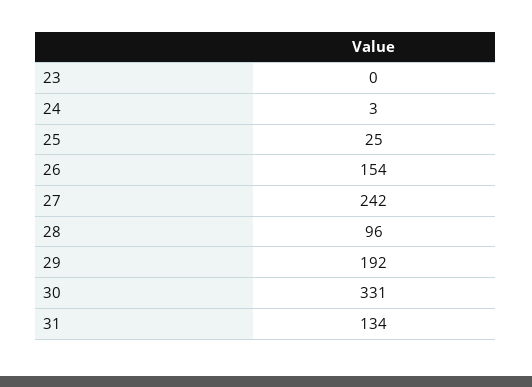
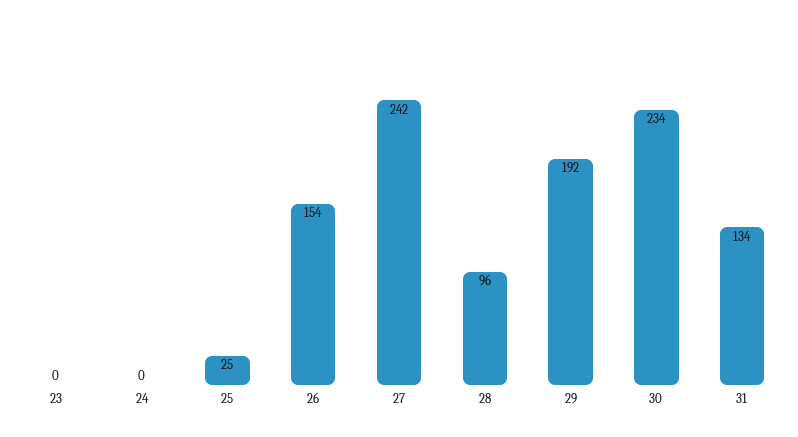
24: 3 -> 0
30: 331 -> 234

